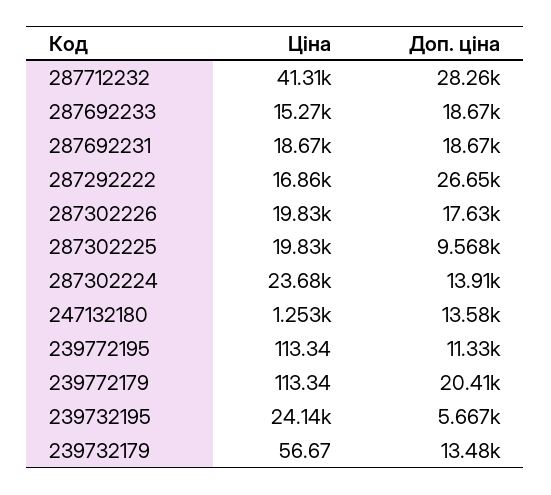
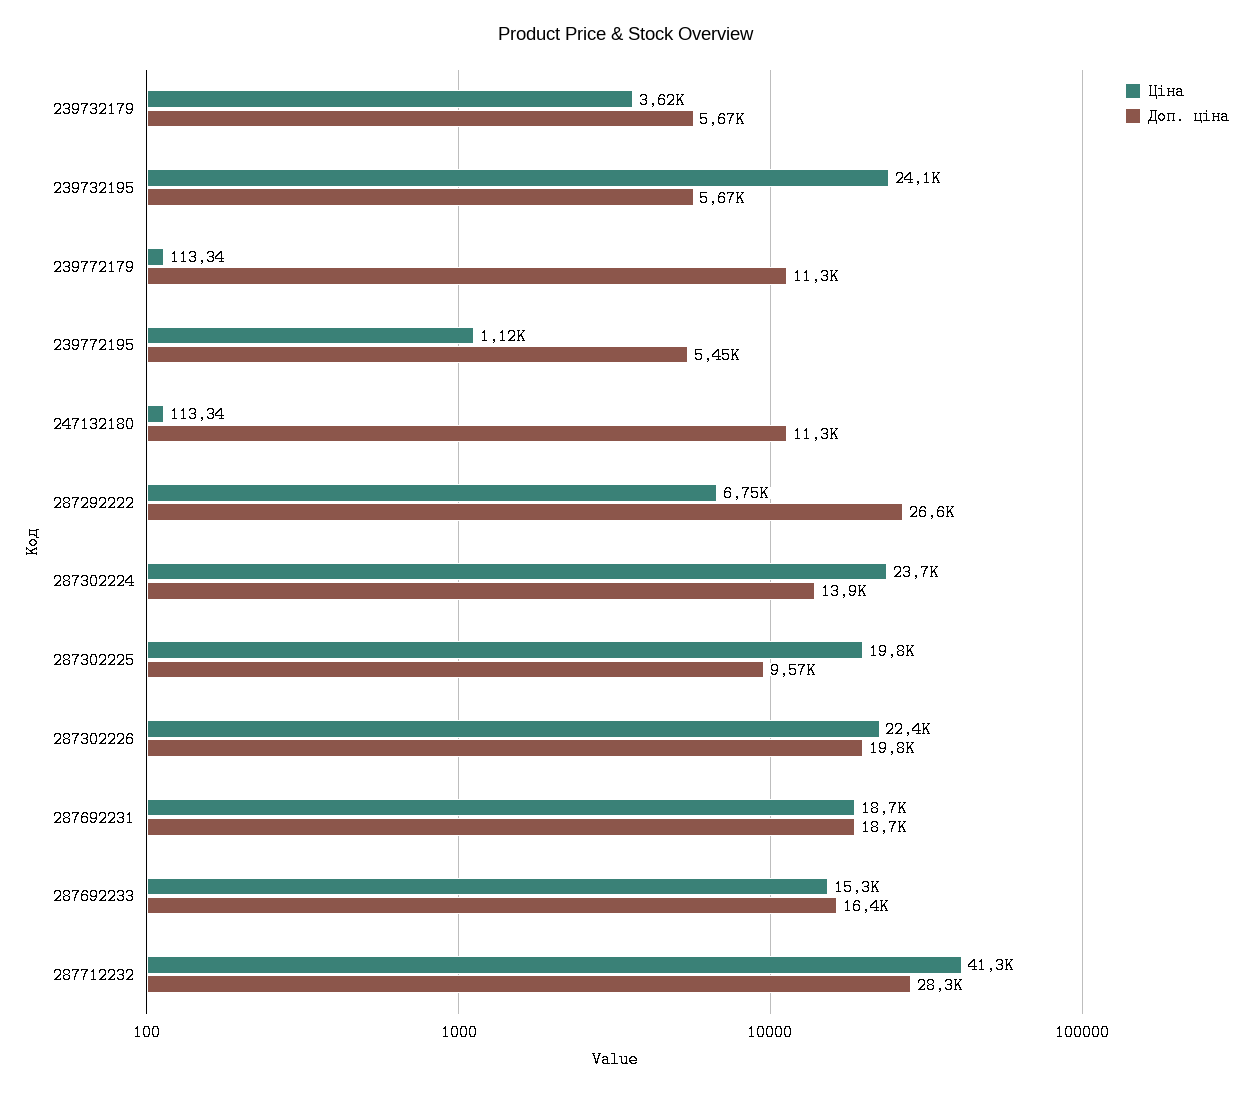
Доп. ціна, 287692233: 18670 -> 16400
Ціна, 287292222: 16860 -> 6750
Ціна, 287302226: 19830 -> 22400
Доп. ціна, 287302226: 17630 -> 19800
Ціна, 247132180: 1253 -> 113.34
Доп. ціна, 247132180: 13580 -> 11300
Ціна, 239772195: 113.34 -> 1120
Доп. ціна, 239772195: 11330 -> 5450
Доп. ціна, 239772179: 20410 -> 11300
Ціна, 239732179: 56.67 -> 3620
Доп. ціна, 239732179: 13480 -> 5670

